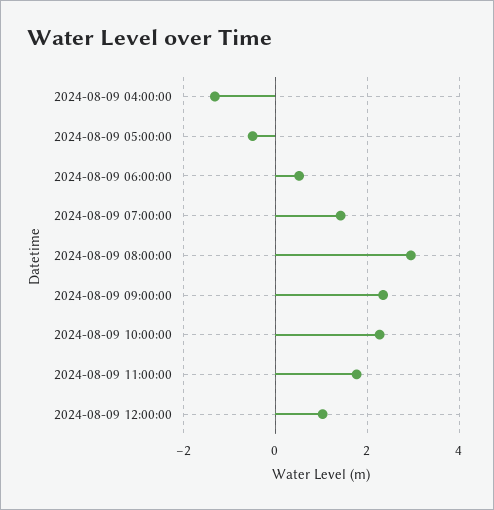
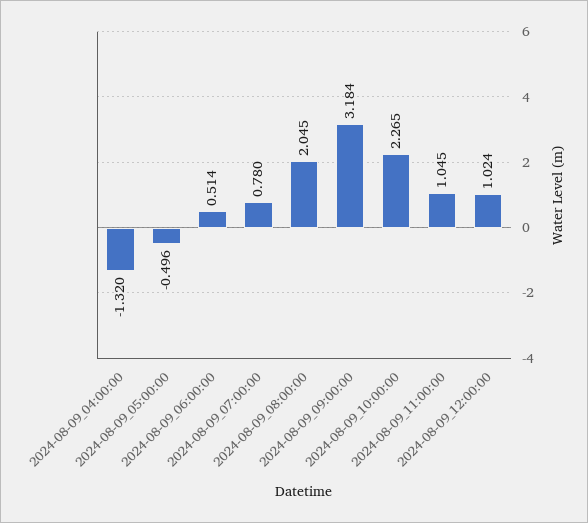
2024-08-09 07:00:00: 1.4 -> 0.78
2024-08-09 08:00:00: 3 -> 2.045
2024-08-09 09:00:00: 2.4 -> 3.184
2024-08-09 11:00:00: 1.8 -> 1.045

